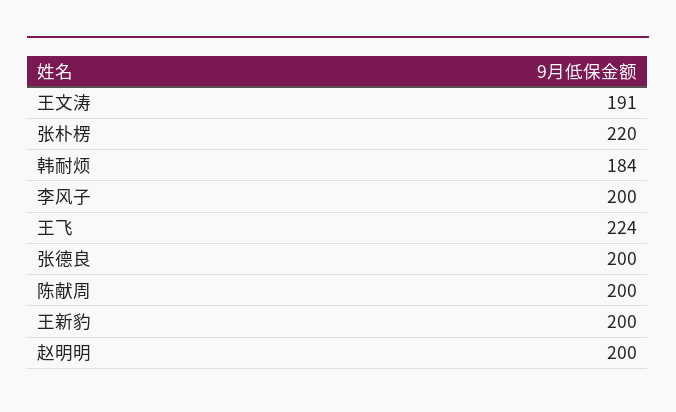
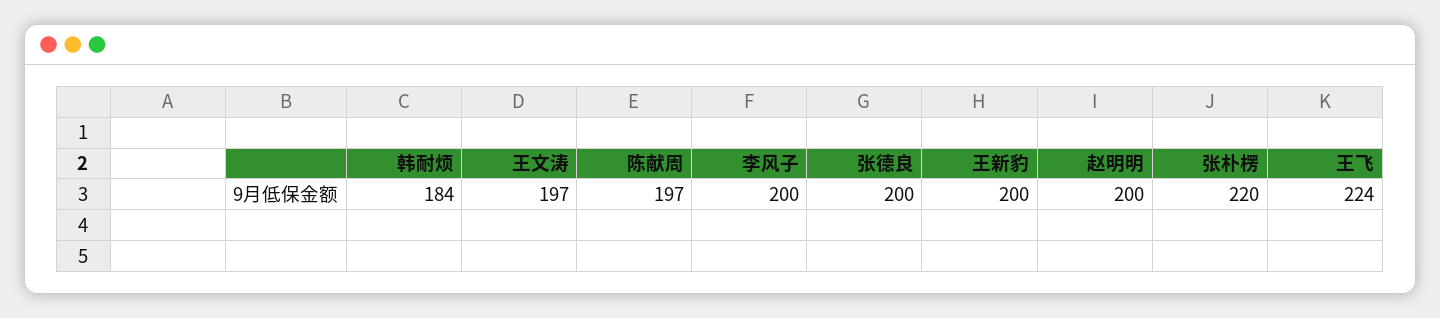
王文涛: 191 -> 197
陈献周: 200 -> 197

